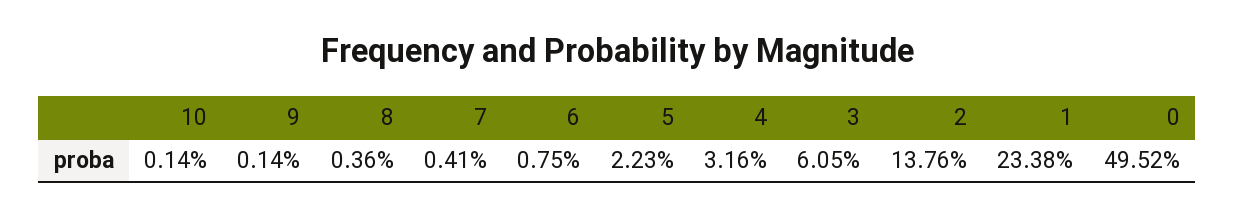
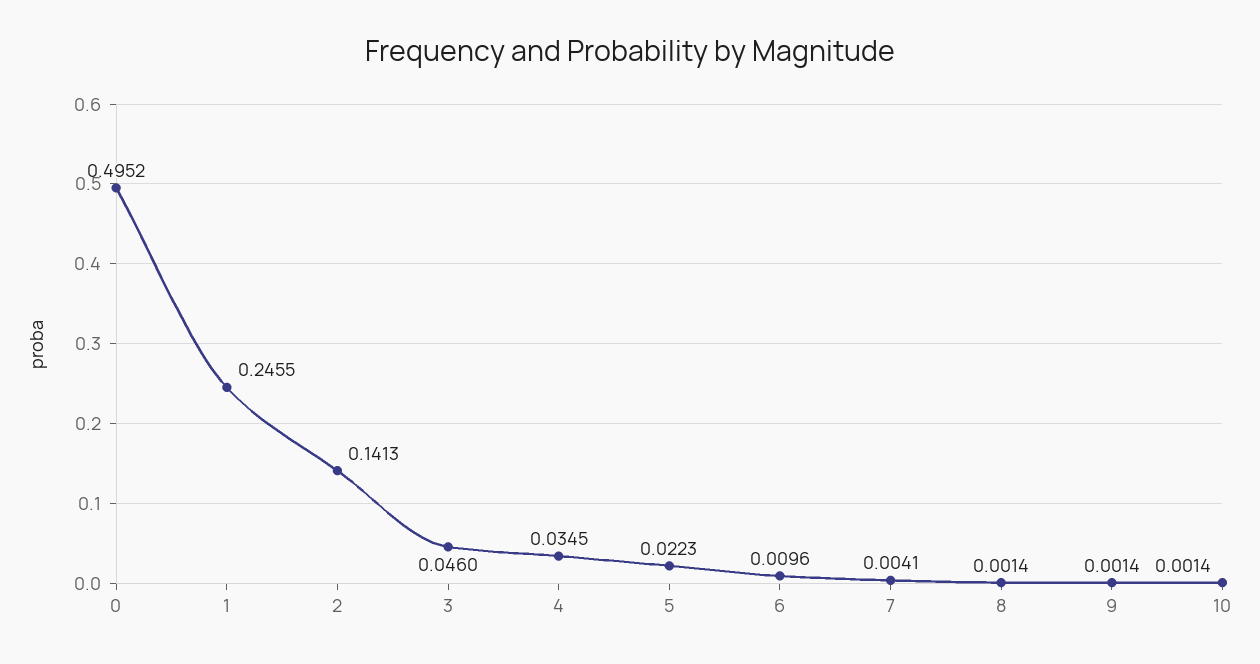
8: 0.0036 -> 0.0014
6: 0.0075 -> 0.0096
4: 0.0316 -> 0.0345
3: 0.0605 -> 0.046
2: 0.1376 -> 0.1413
1: 0.2338 -> 0.2455

